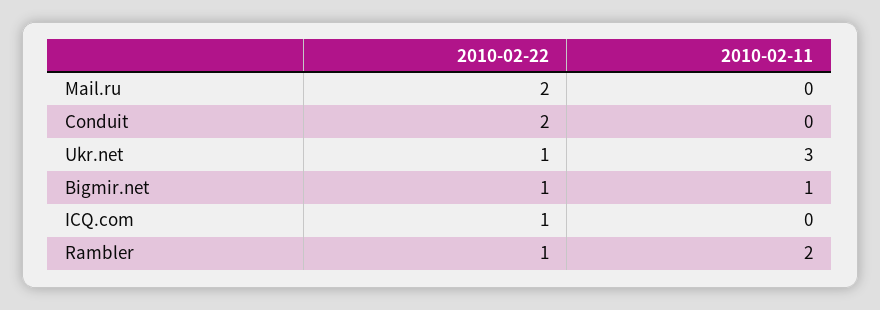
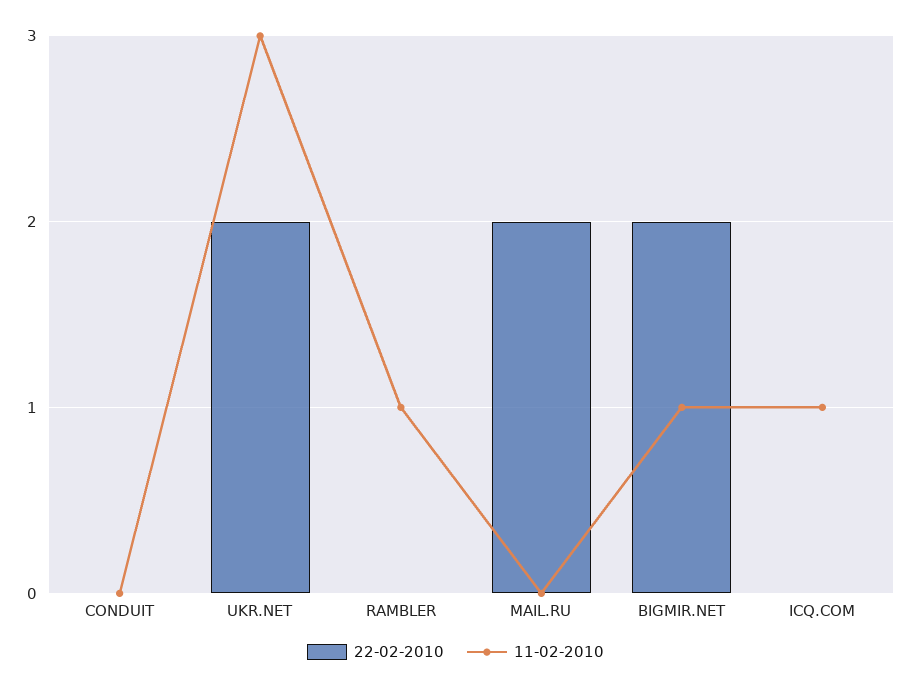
2010-02-22, Conduit: 2 -> 0
2010-02-22, Ukr.net: 1 -> 2
2010-02-22, Bigmir.net: 1 -> 2
2010-02-22, ICQ.com: 1 -> 0
2010-02-11, ICQ.com: 0 -> 1
2010-02-22, Rambler: 1 -> 0
2010-02-11, Rambler: 2 -> 1

